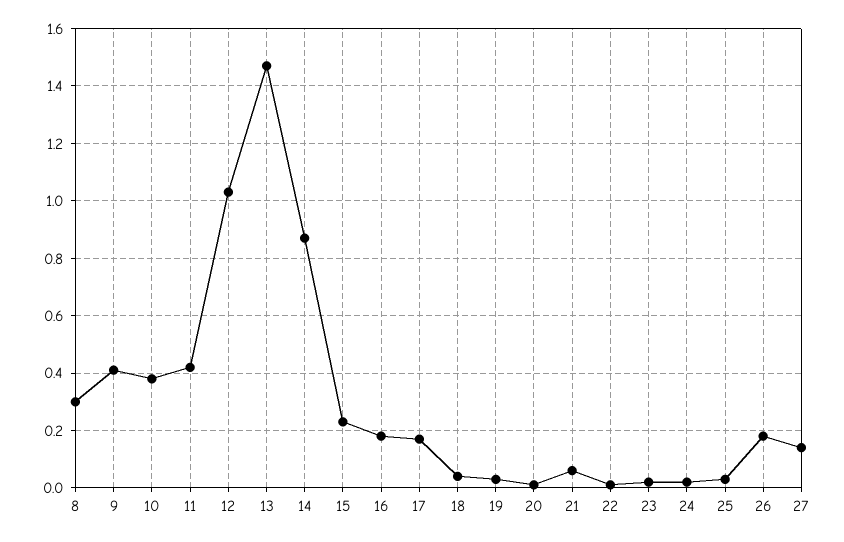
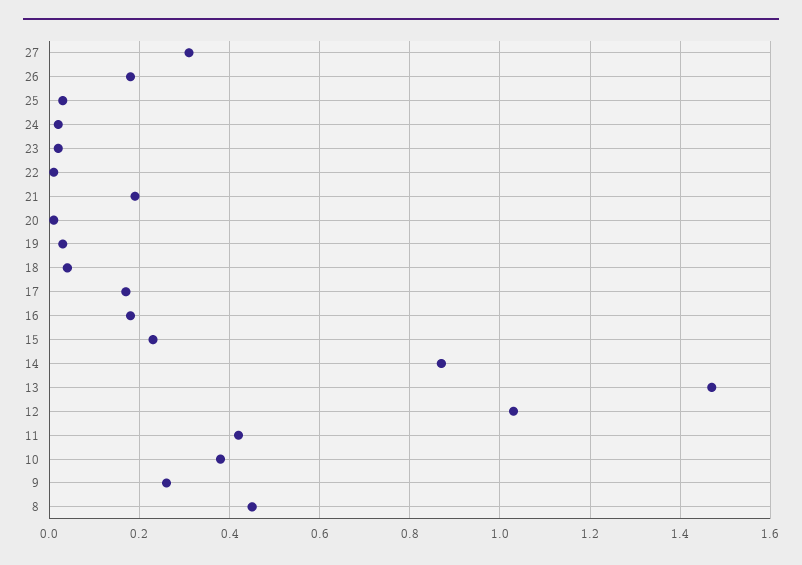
8: 0.3 -> 0.45
9: 0.4 -> 0.25
21: 0.05 -> 0.2
27: 0.15 -> 0.3

